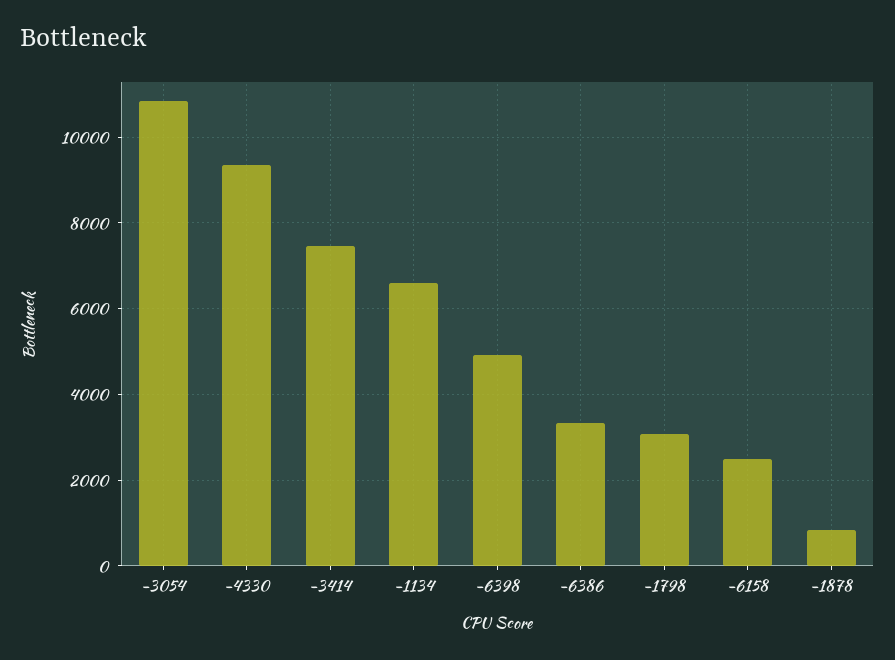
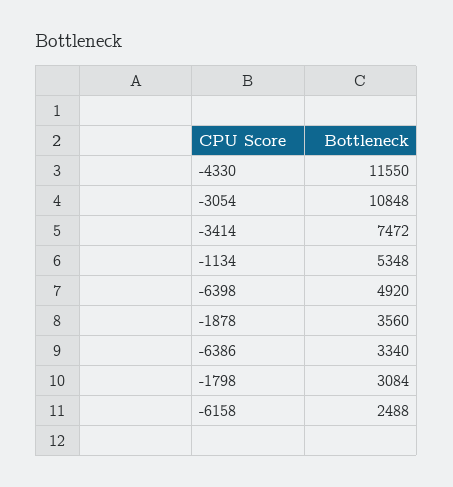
-4330: 9400 -> 11550
-1134: 6600 -> 5348
-1878: 800 -> 3560

